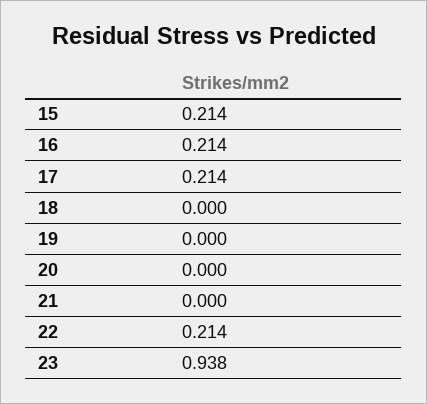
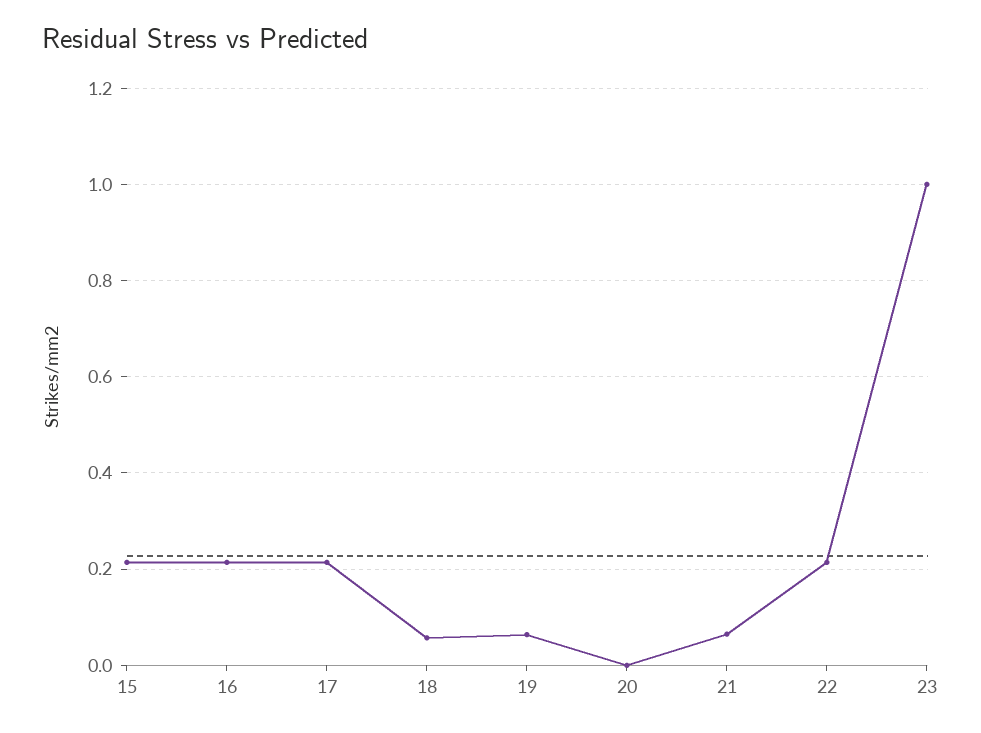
18: 0 -> 0.06
19: 0 -> 0.06
21: 0 -> 0.06
23: 0.938 -> 1

